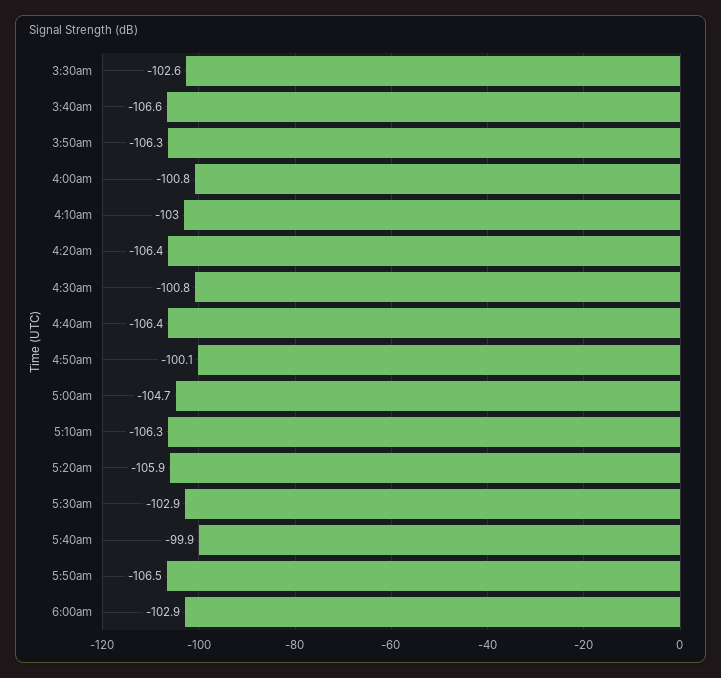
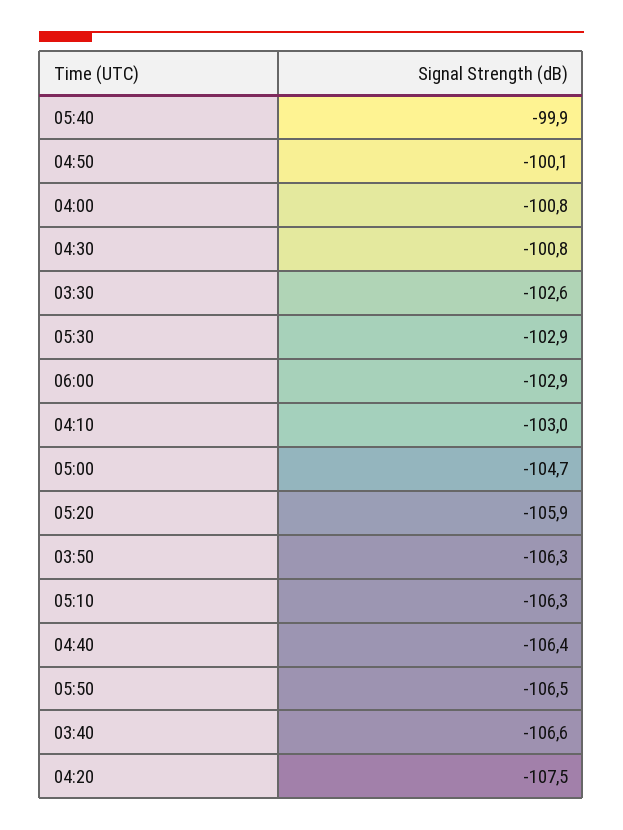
4:20am: -106.4 -> -107.5

